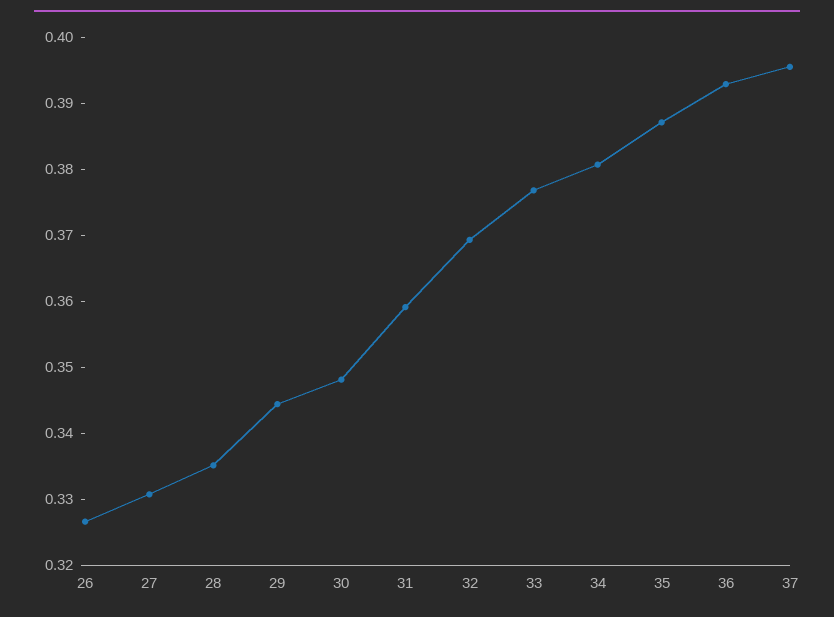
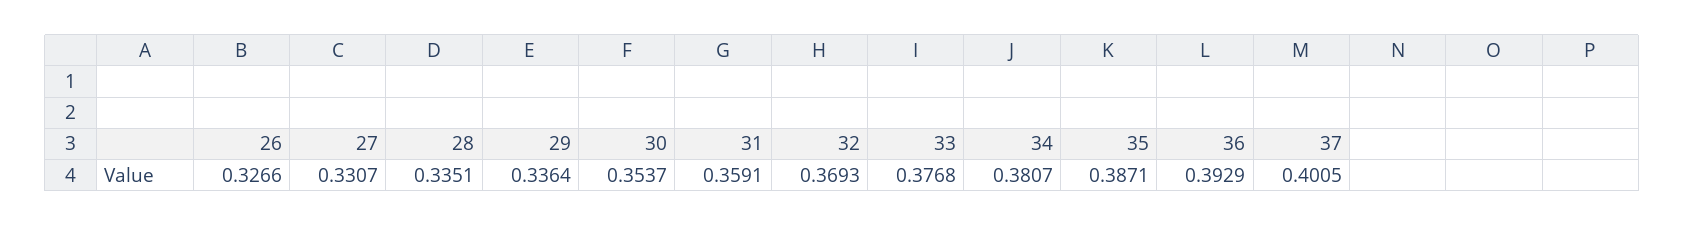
29: 0.344 -> 0.3364
30: 0.348 -> 0.3537
37: 0.396 -> 0.4005

